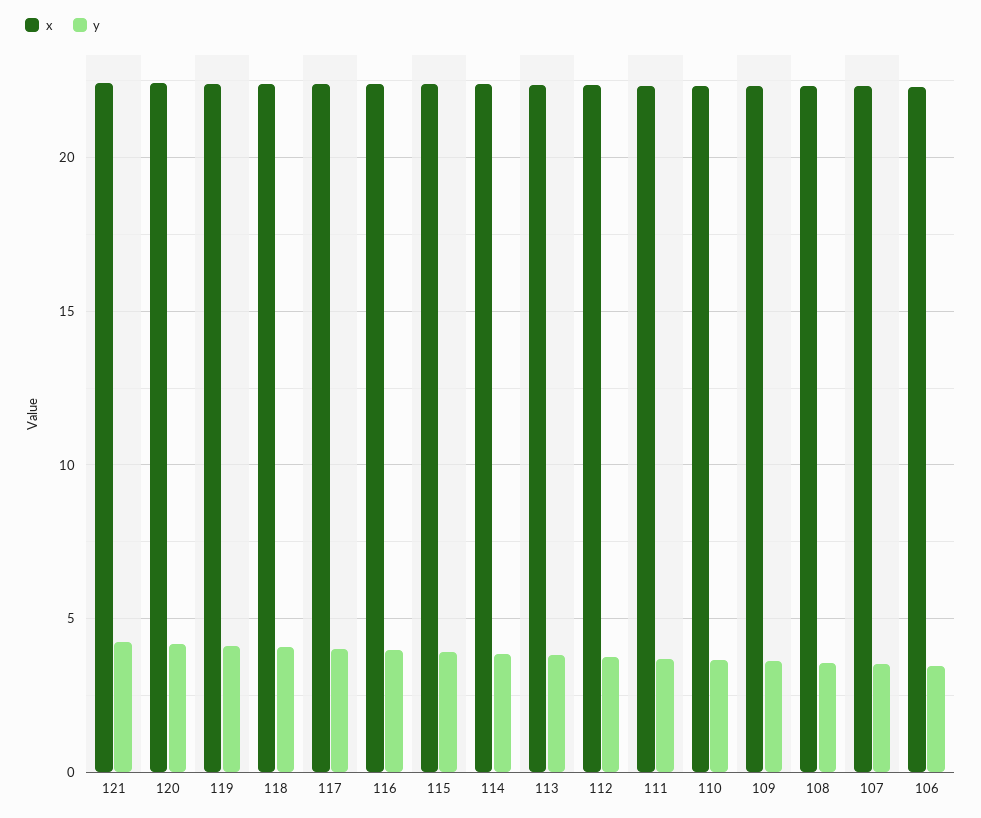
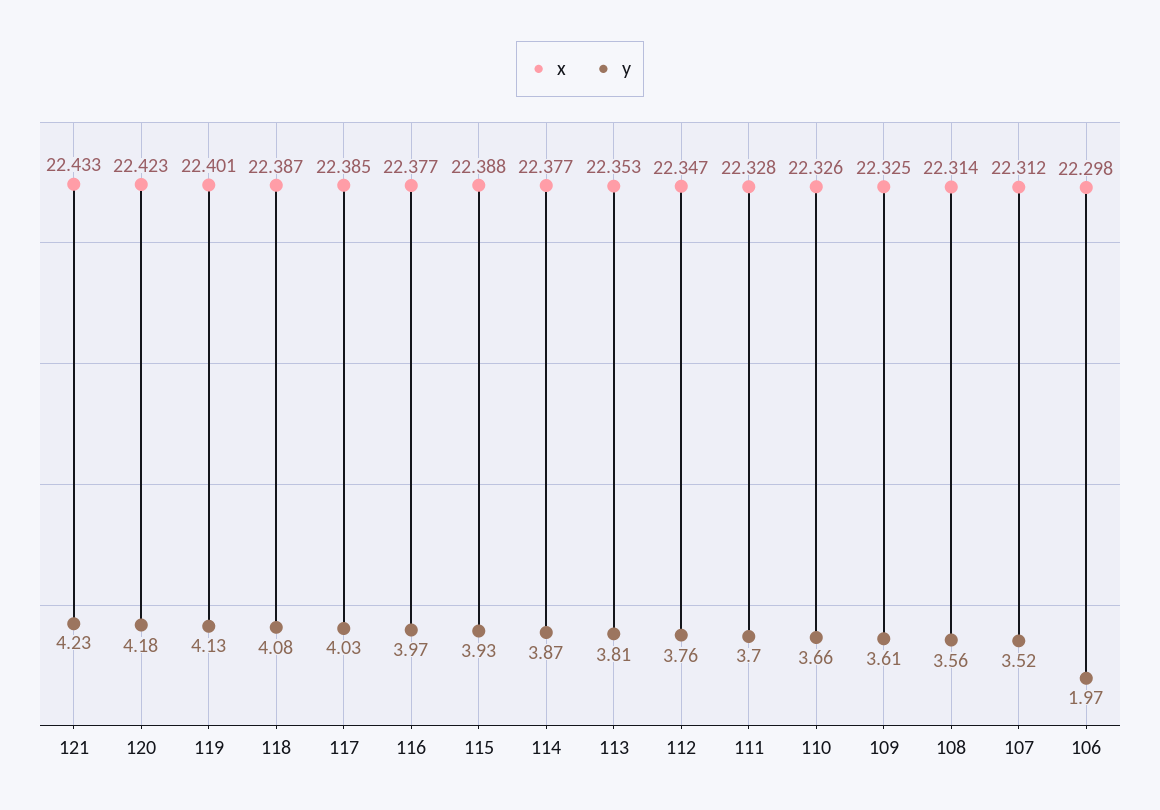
y, 106: 3.5 -> 1.97

